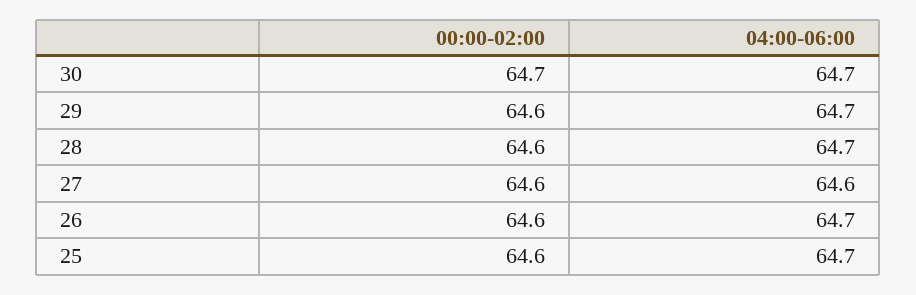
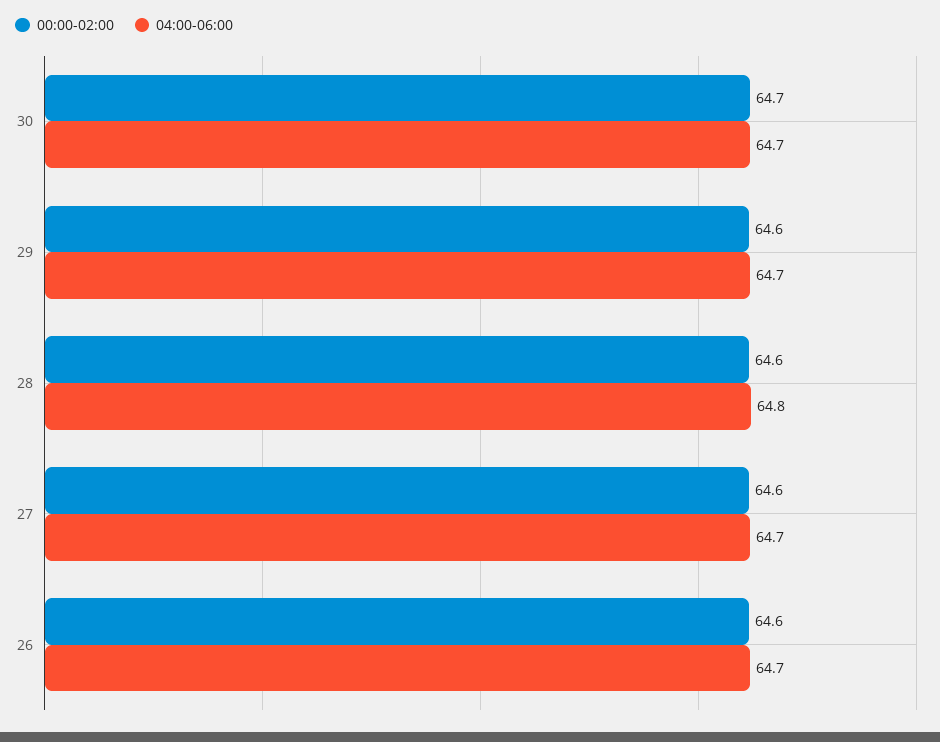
04:00-06:00, 28: 64.7 -> 64.8
04:00-06:00, 27: 64.6 -> 64.7
00:00-02:00, 25: 64.6 -> none
04:00-06:00, 25: 64.7 -> none

